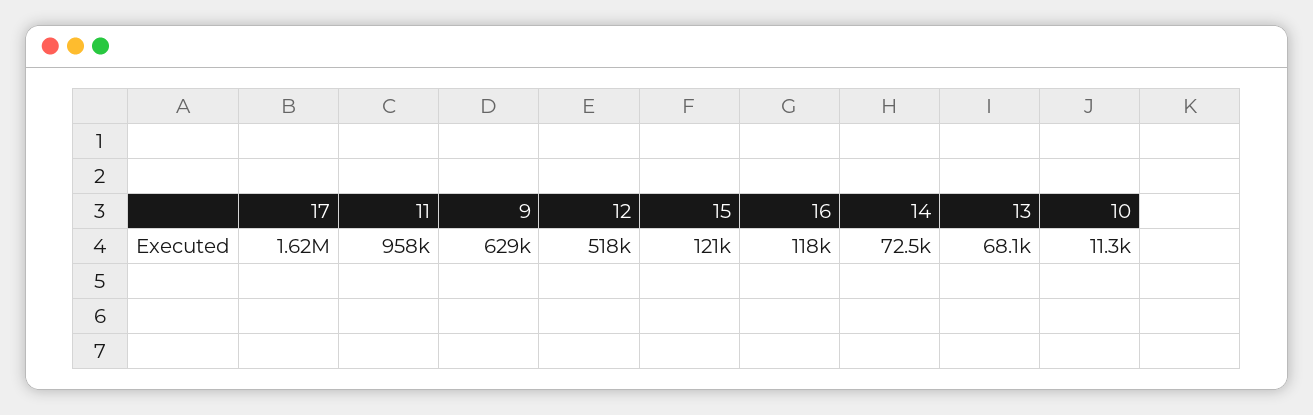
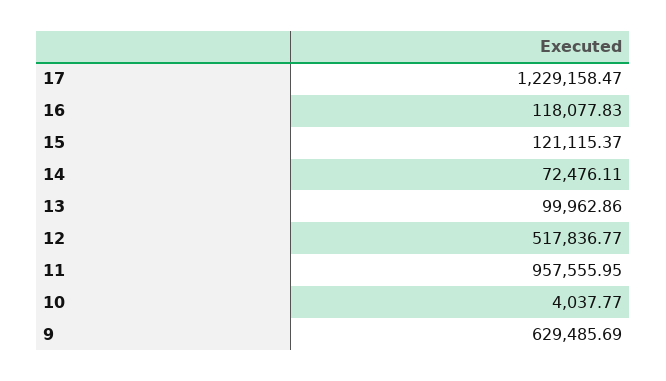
17: 1620000 -> 1229158.47
13: 68100 -> 99962.86
10: 11300 -> 4037.77

